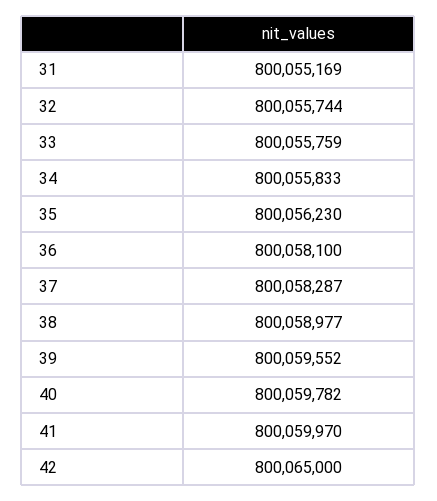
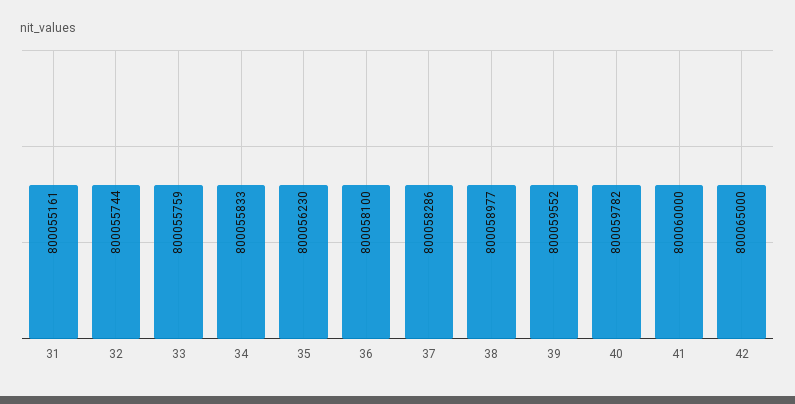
31: 800055169 -> 800055161
37: 800058287 -> 800058286
41: 800059970 -> 800060000

